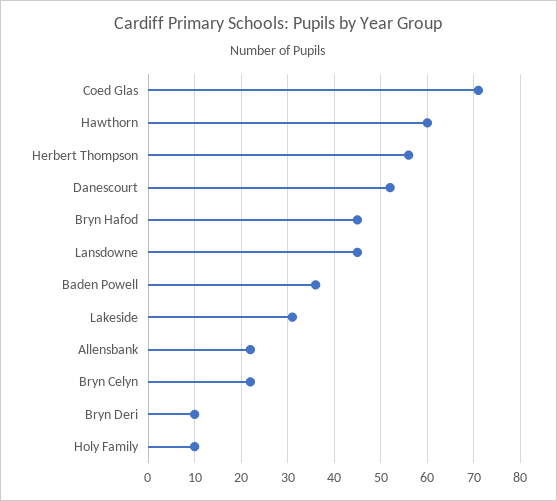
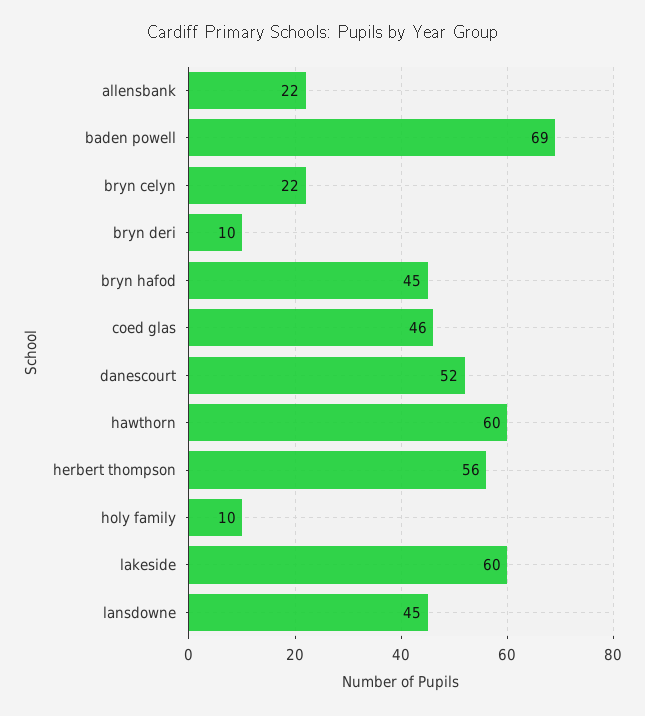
Coed Glas: 70 -> 46
Baden Powell: 35 -> 69
Lakeside: 30 -> 60

